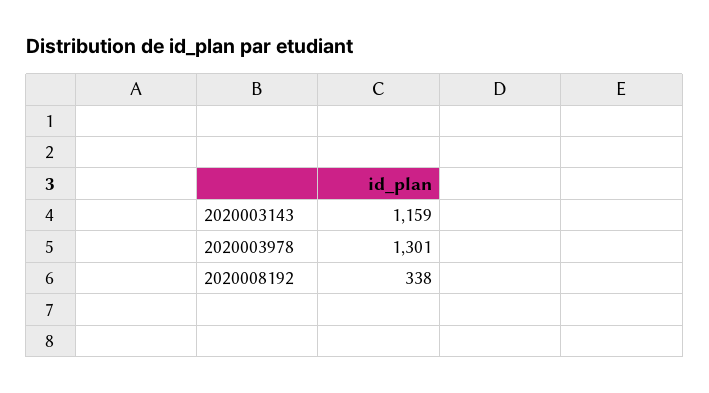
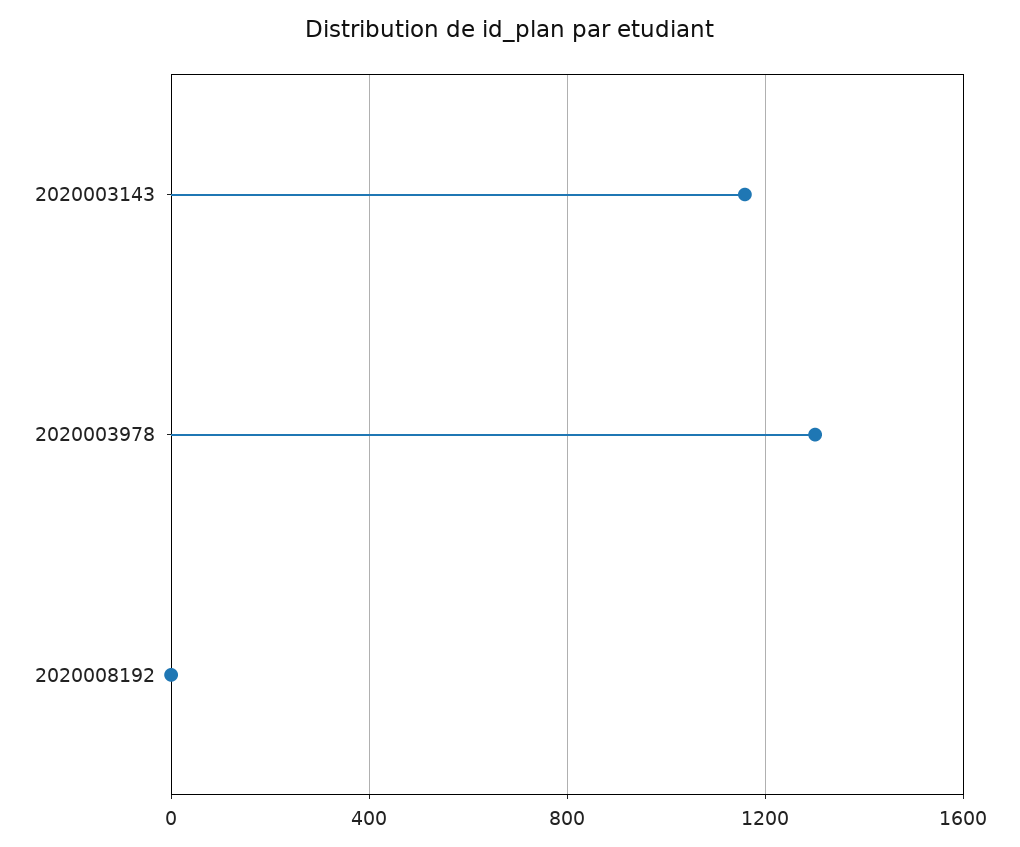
2020008192: 338 -> 0

